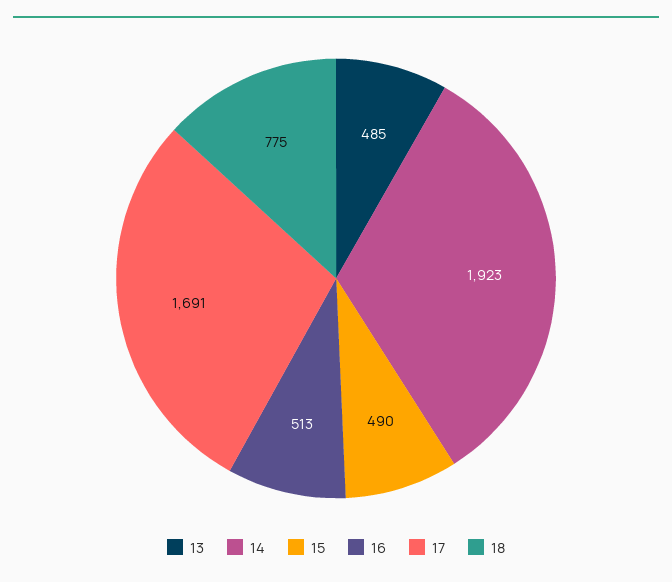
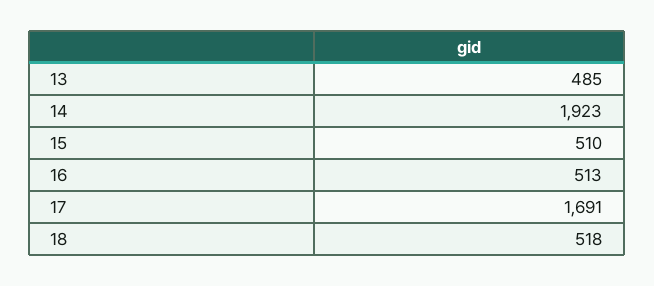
15: 490 -> 510
18: 775 -> 518

